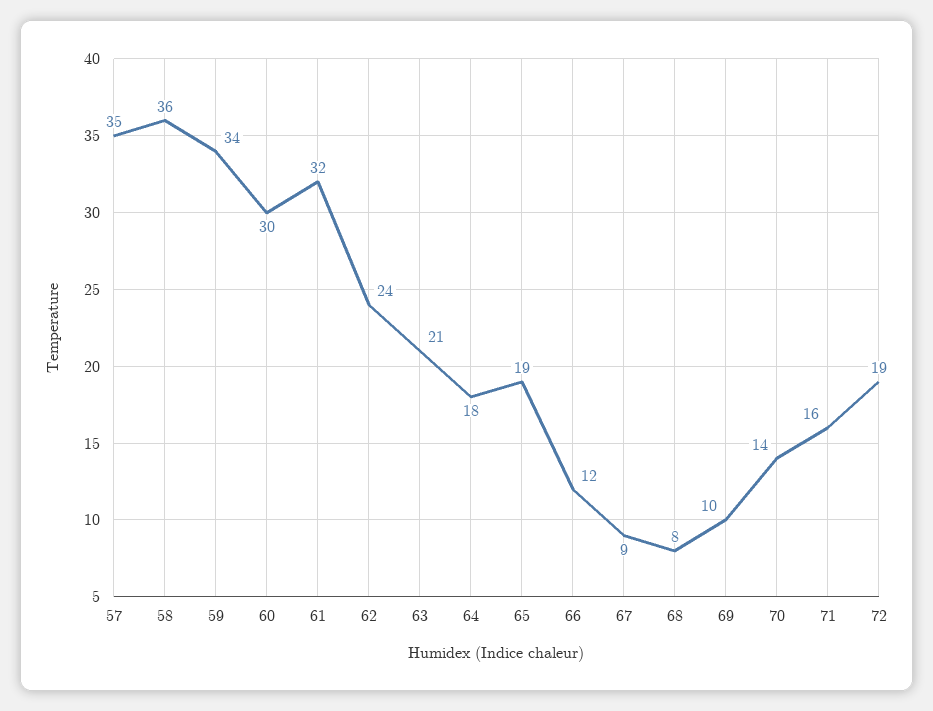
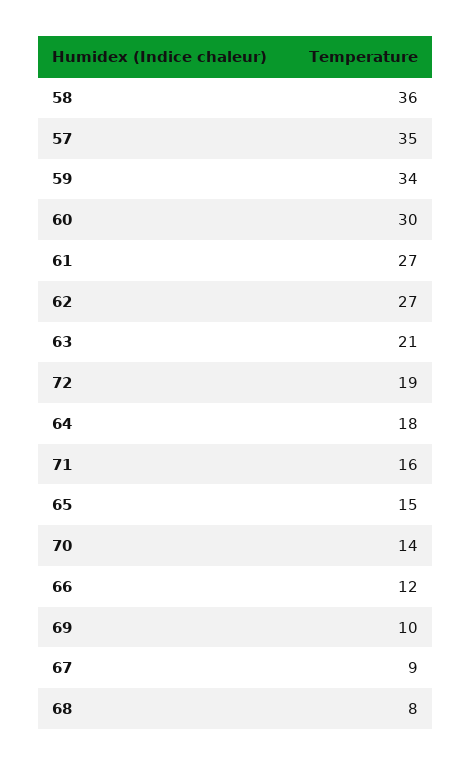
61: 32 -> 27
62: 24 -> 27
65: 19 -> 15

